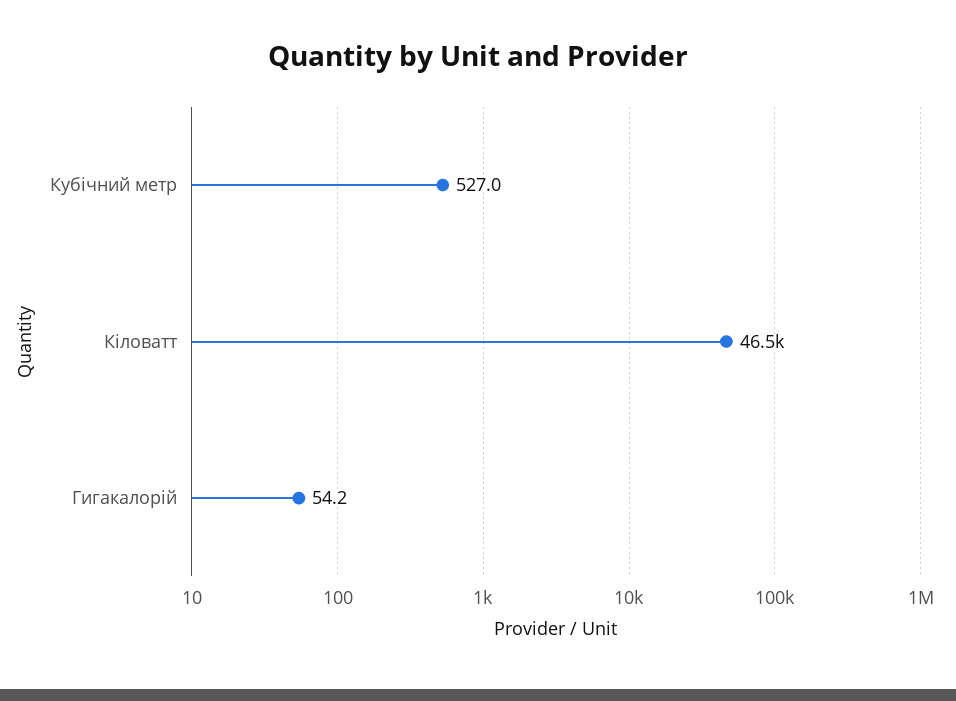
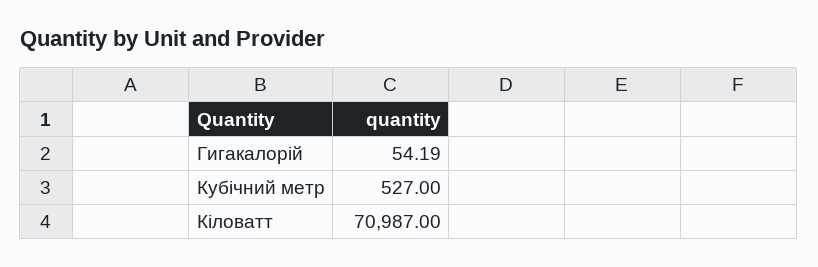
Кіловатт: 46500 -> 70987

